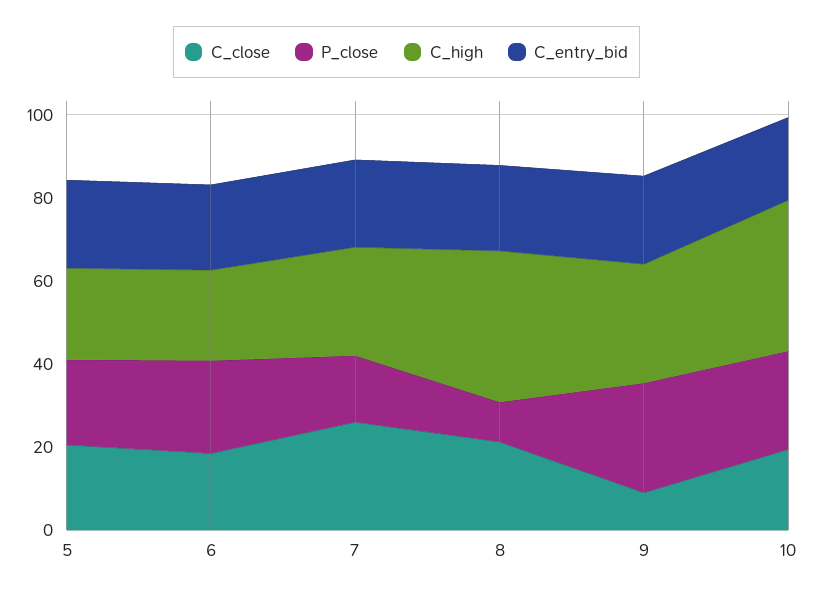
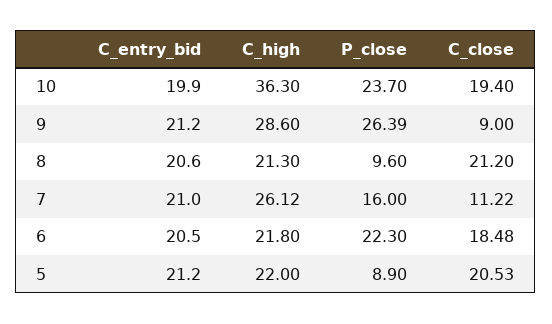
P_close, 5: 20 -> 8.9
C_close, 7: 25 -> 11.22
C_high, 8: 35 -> 21.3

